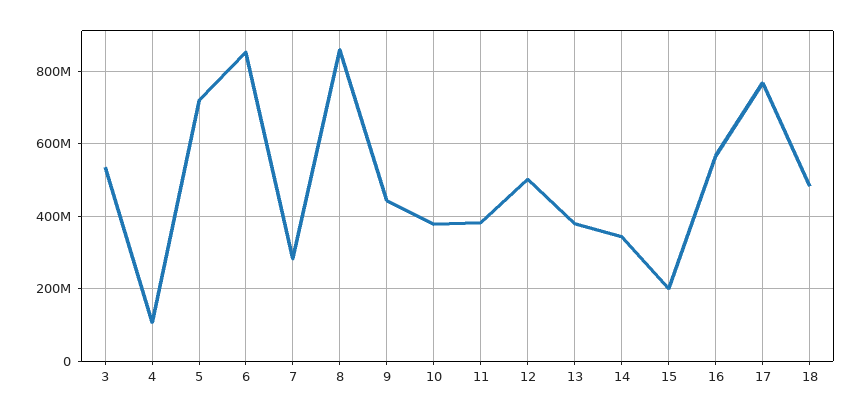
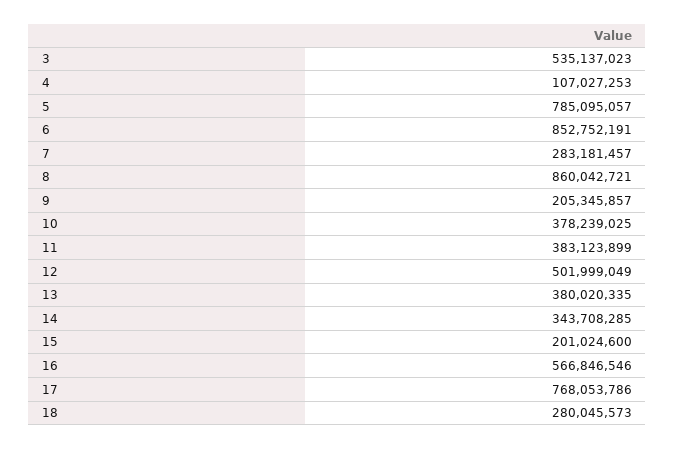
5: 720000000 -> 785095057
9: 440000000 -> 205345857
18: 480000000 -> 280045573

